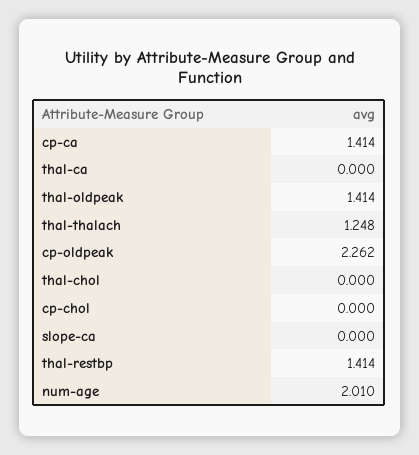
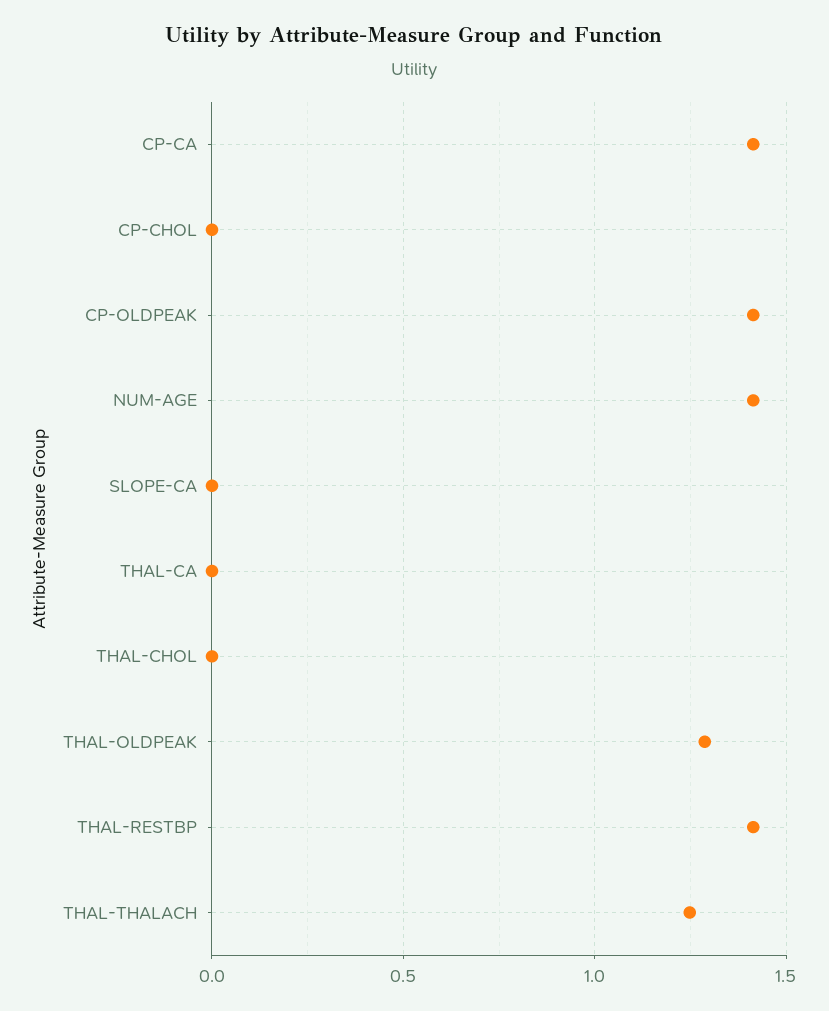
thal-oldpeak: 1.414 -> 1.3
cp-oldpeak: 2.262 -> 1.4
num-age: 2.01 -> 1.4

